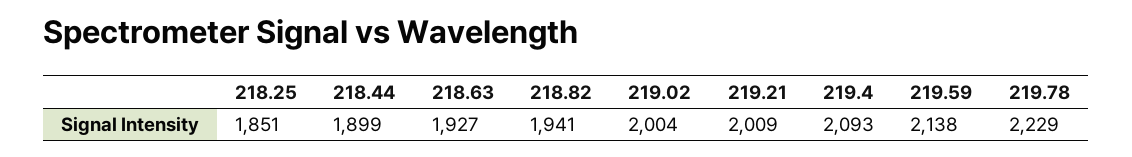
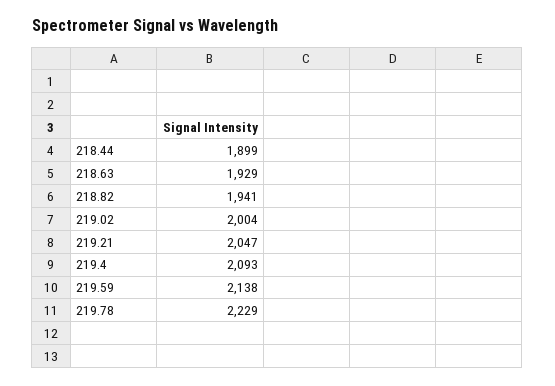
218.25: 1851 -> none
218.63: 1927 -> 1929
219.21: 2009 -> 2047

